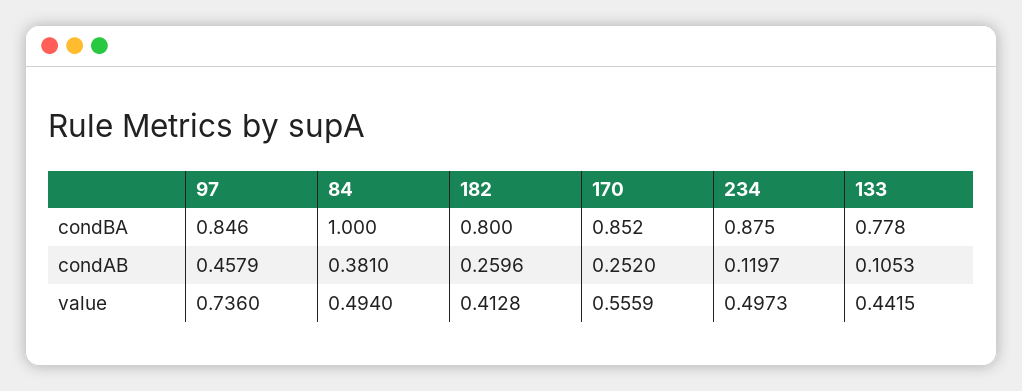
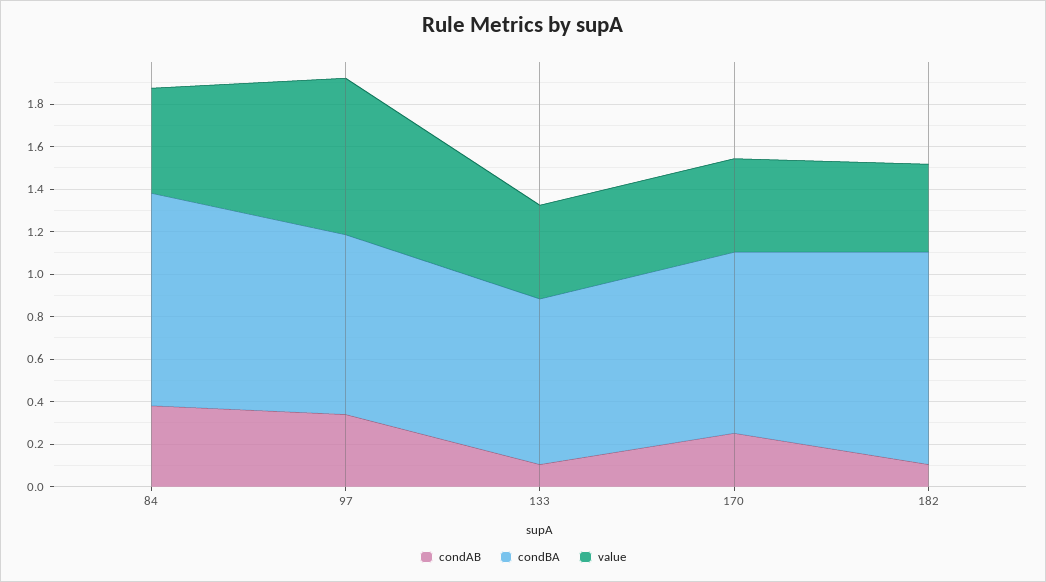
condBA, 182: 0.8 -> 1
condBA, 234: 0.875 -> none
condAB, 97: 0.4579 -> 0.35
condAB, 182: 0.2596 -> 0.1
condAB, 234: 0.1197 -> none
value, 170: 0.5559 -> 0.45
value, 234: 0.4973 -> none

